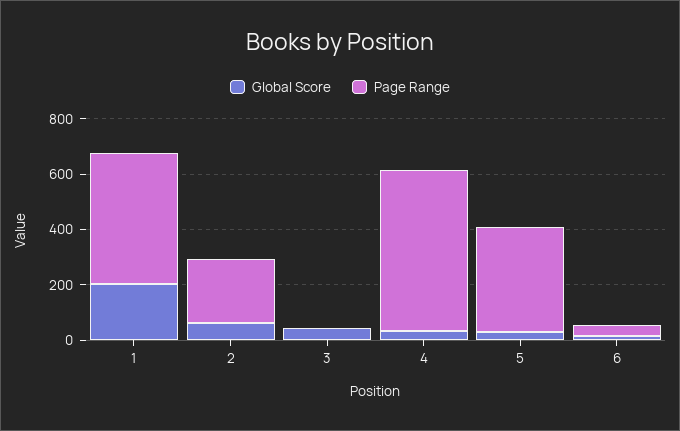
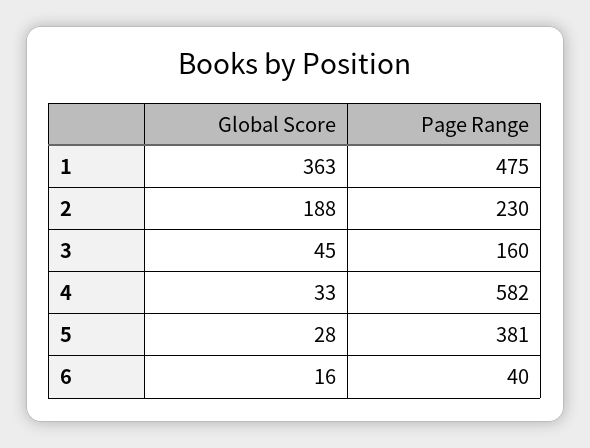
Global Score, 1: 200 -> 363
Global Score, 2: 50 -> 188
Page Range, 3: 0 -> 160

